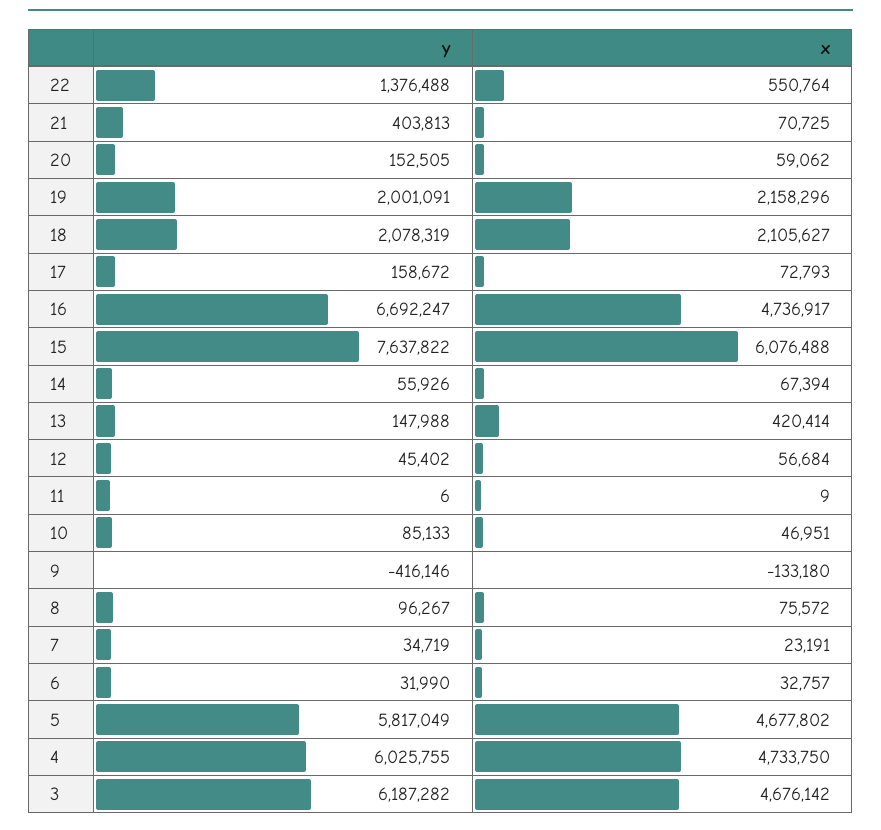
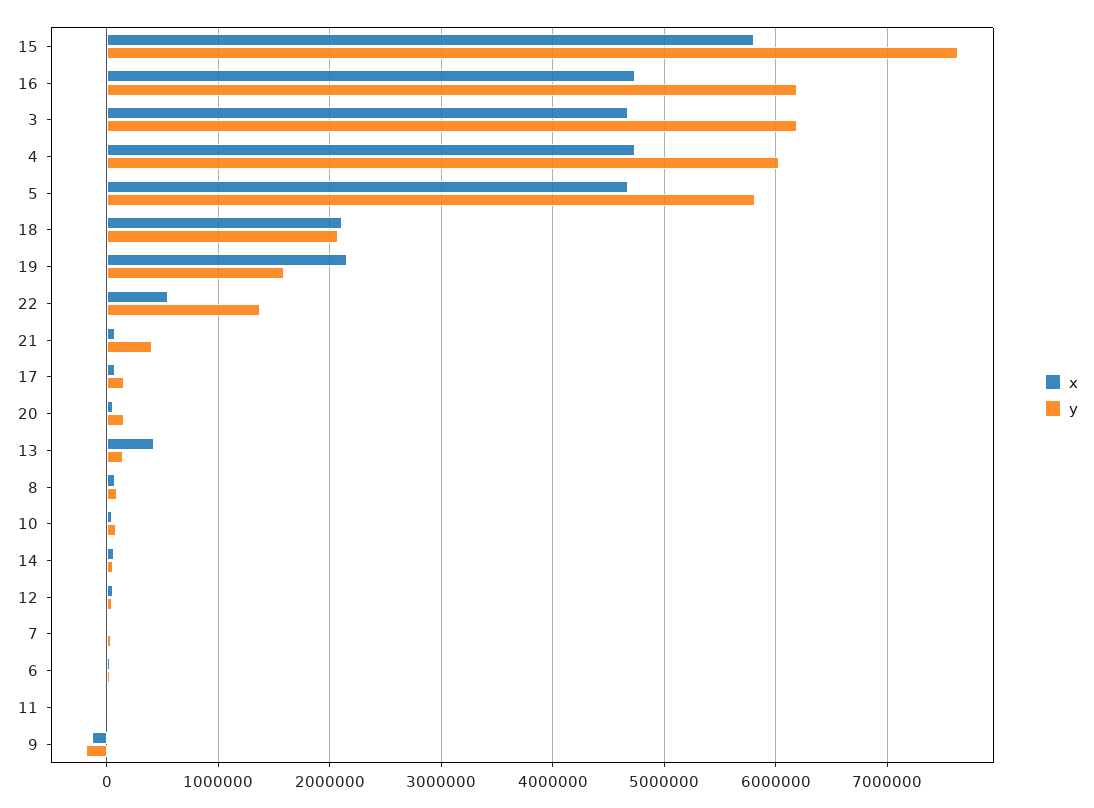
y, 19: 2001091 -> 1600000
y, 16: 6692247 -> 6200000
x, 15: 6076488 -> 5800000
y, 9: -416146 -> -200000

